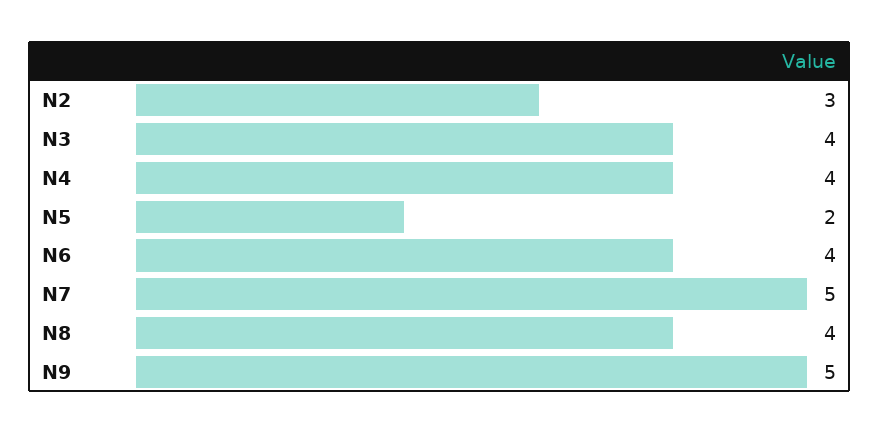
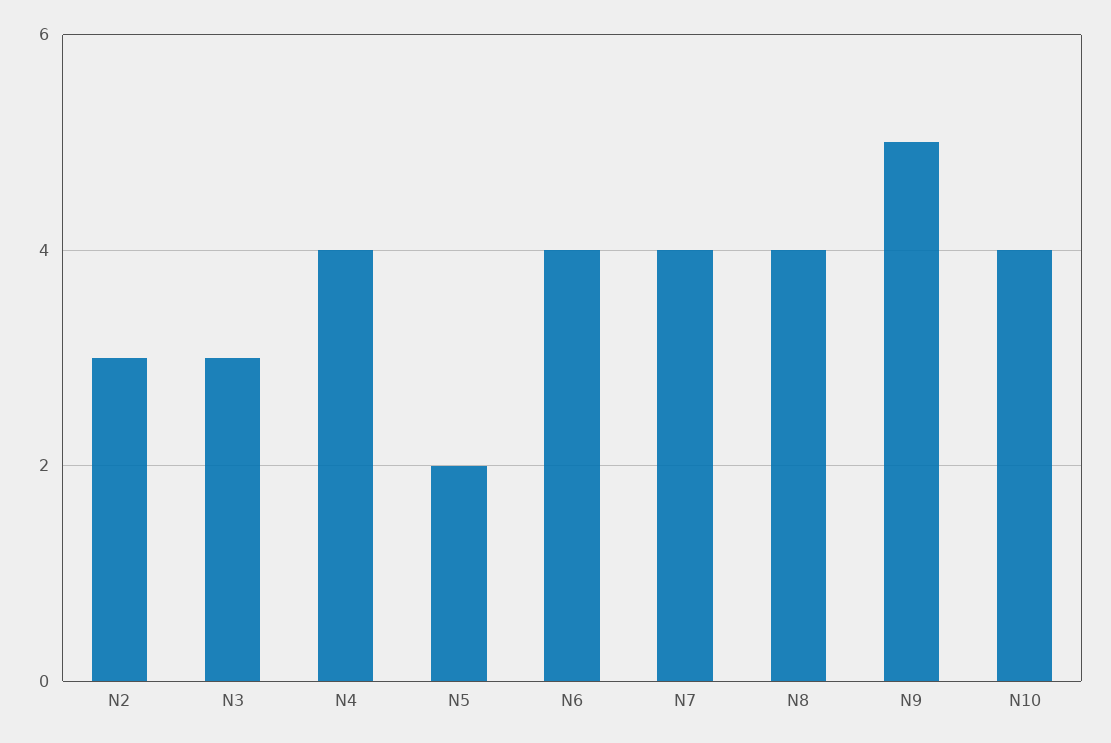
N3: 4 -> 3
N7: 5 -> 4
N10: none -> 4

